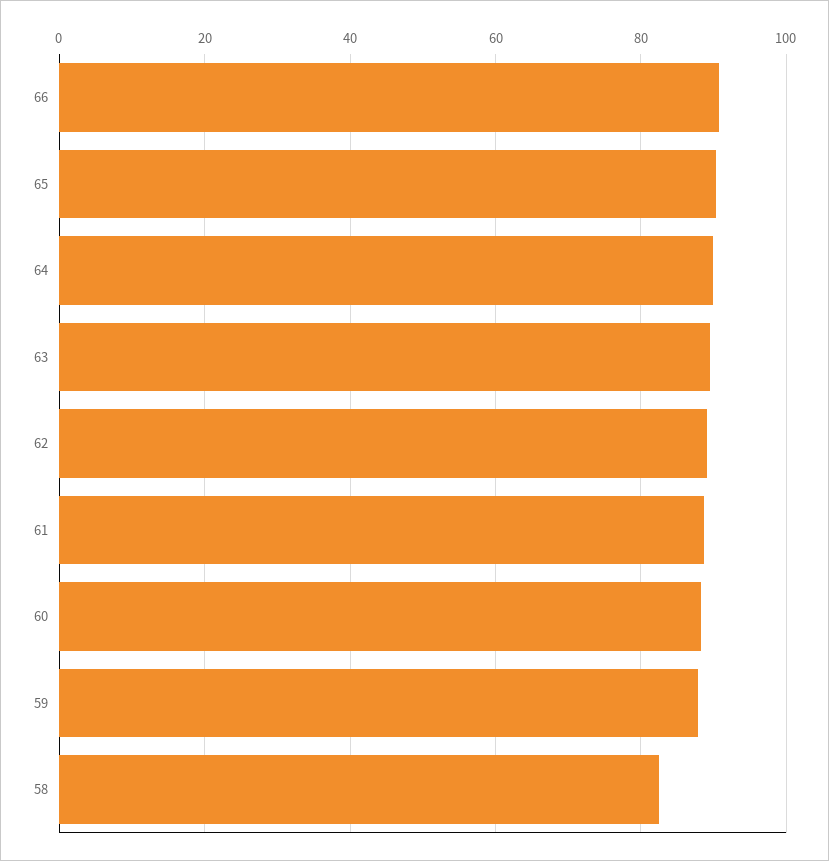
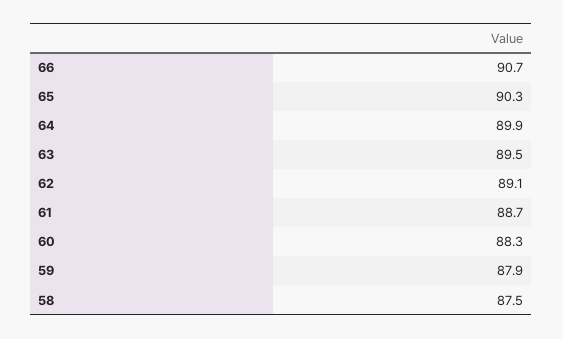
58: 82 -> 87.5

